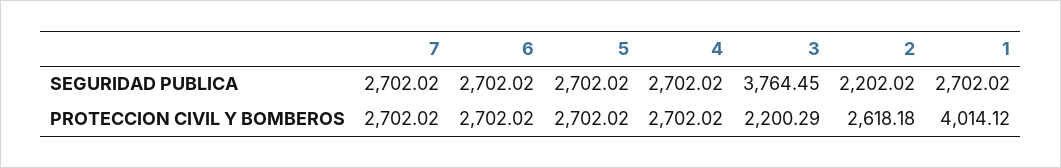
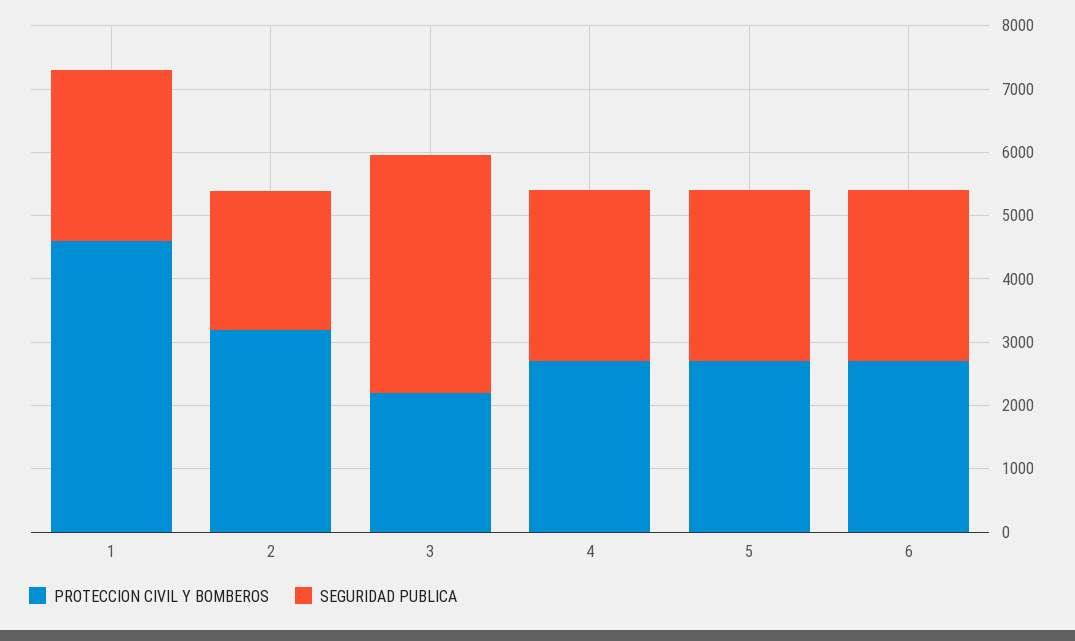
SEGURIDAD PUBLICA, 7: 2702.02 -> none
PROTECCION CIVIL Y BOMBEROS, 7: 2702.02 -> none
PROTECCION CIVIL Y BOMBEROS, 2: 2618.18 -> 3200
PROTECCION CIVIL Y BOMBEROS, 1: 4014.12 -> 4600

